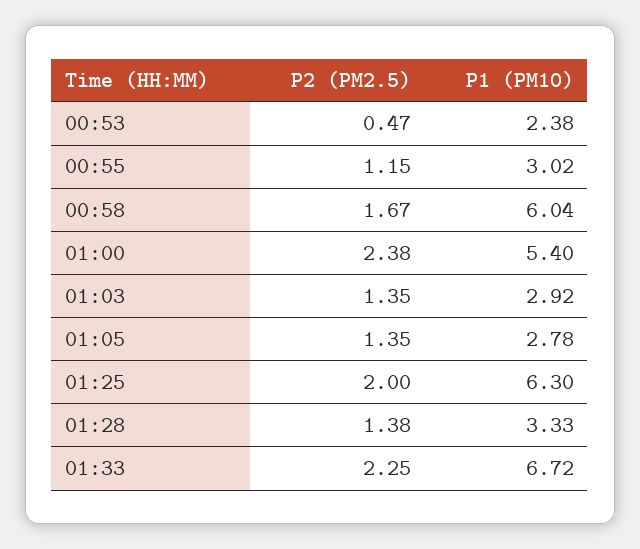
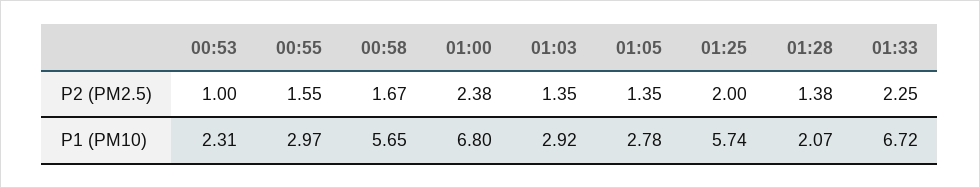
P2 (PM2.5), 00:53: 0.47 -> 1
P1 (PM10), 00:53: 2.38 -> 2.31
P2 (PM2.5), 00:55: 1.15 -> 1.55
P1 (PM10), 00:55: 3.02 -> 2.97
P1 (PM10), 00:58: 6.04 -> 5.65
P1 (PM10), 01:00: 5.4 -> 6.8
P1 (PM10), 01:25: 6.3 -> 5.74
P1 (PM10), 01:28: 3.33 -> 2.07

